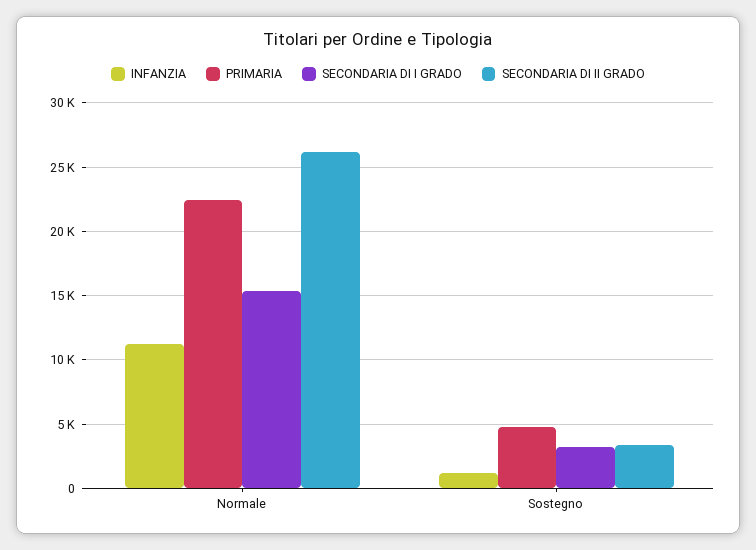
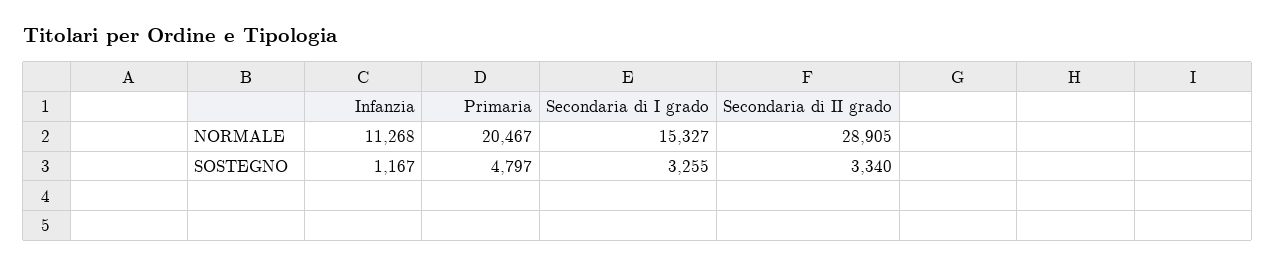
PRIMARIA, Normale: 22500 -> 20467
SECONDARIA DI II GRADO, Normale: 26000 -> 28905

